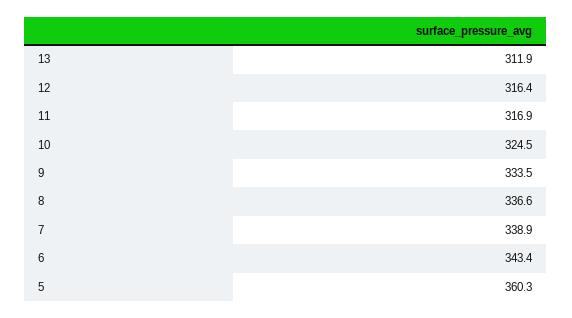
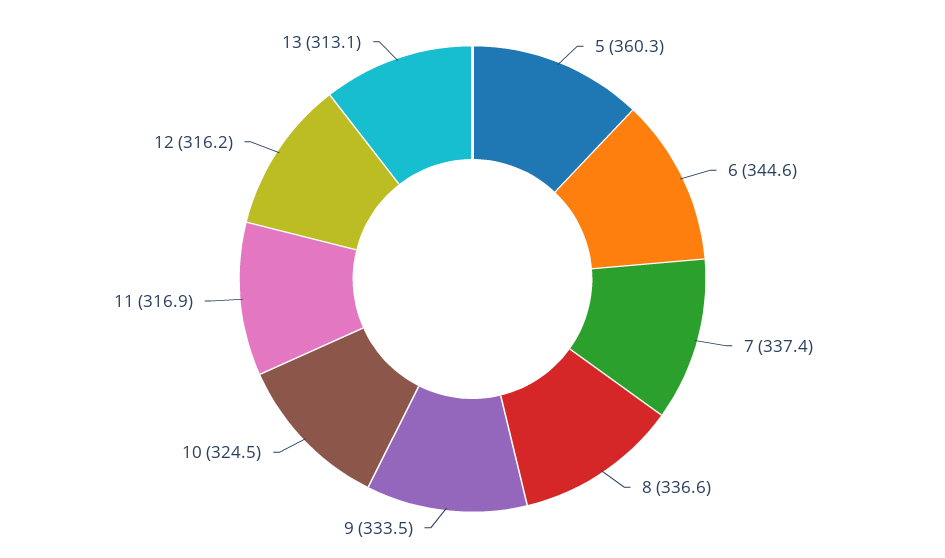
13: 311.9 -> 313.1
12: 316.4 -> 316.2
7: 338.9 -> 337.4
6: 343.4 -> 344.6

